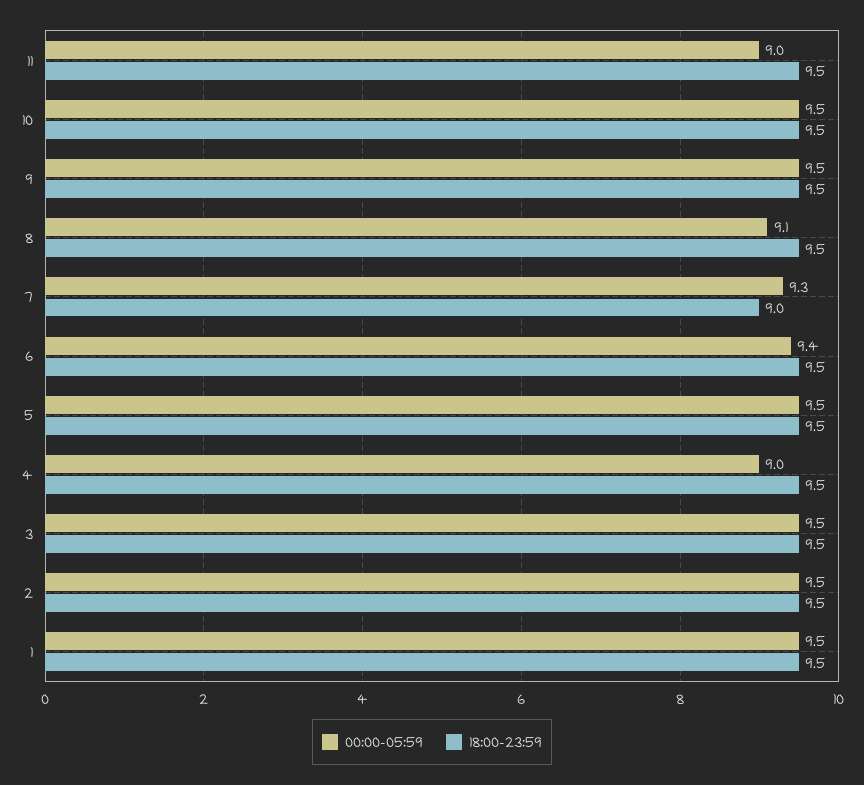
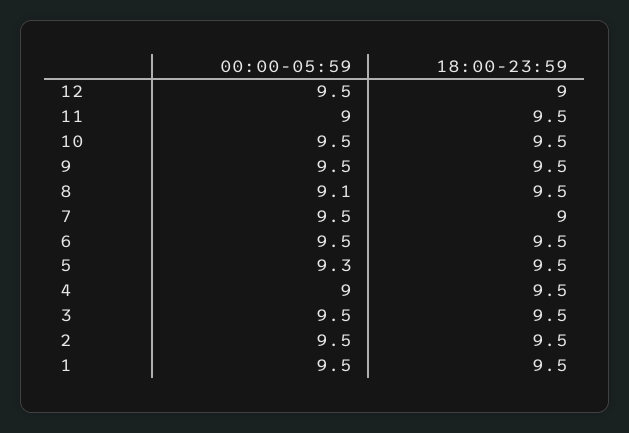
00:00-05:59, 7: 9.3 -> 9.5
00:00-05:59, 6: 9.4 -> 9.5
00:00-05:59, 5: 9.5 -> 9.3
00:00-05:59, 12: none -> 9.5
18:00-23:59, 12: none -> 9

